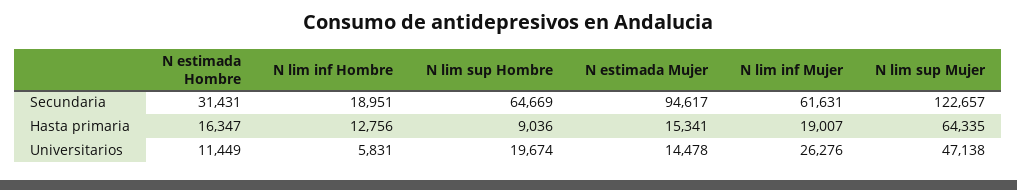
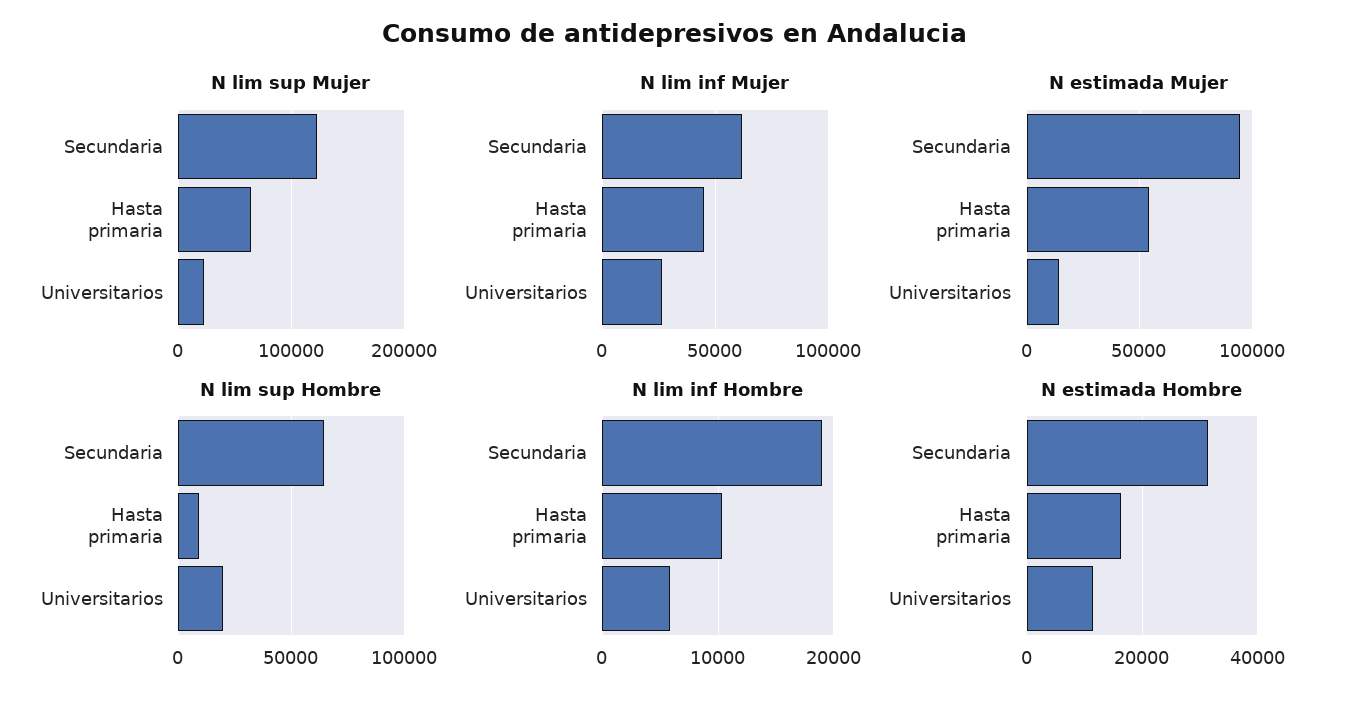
N lim inf Hombre, Hasta primaria: 12756 -> 10000
N estimada Mujer, Hasta primaria: 15341 -> 55000
N lim inf Mujer, Hasta primaria: 19007 -> 45000
N lim sup Mujer, Universitarios: 47138 -> 20000

